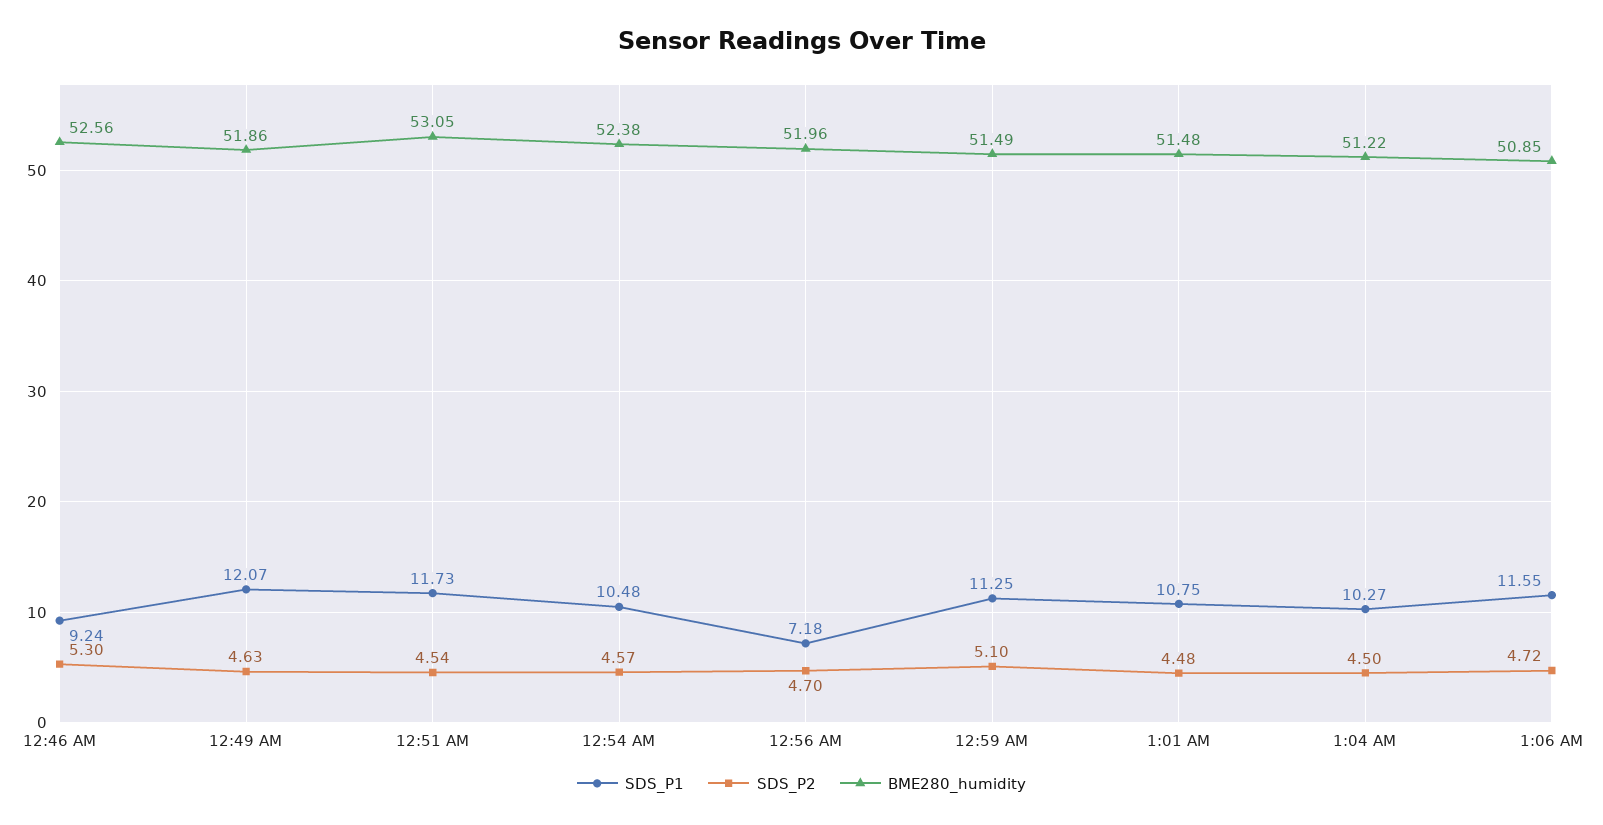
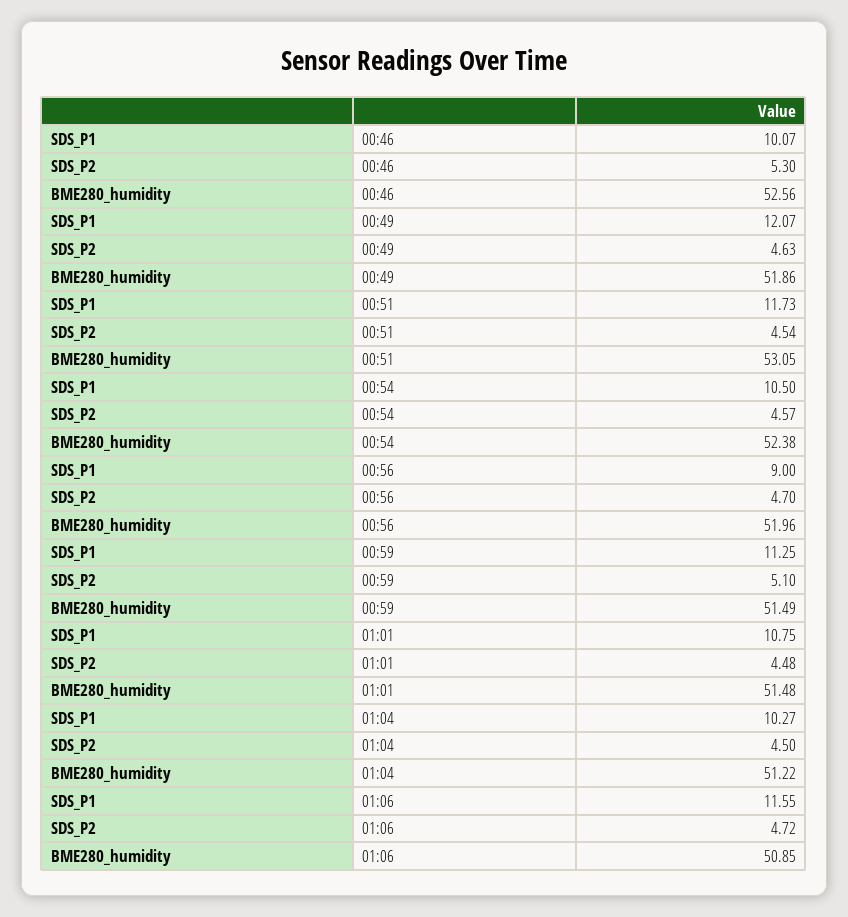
SDS_P1, 12:46 AM: 9.24 -> 10.07
SDS_P1, 12:54 AM: 10.48 -> 10.5
SDS_P1, 12:56 AM: 7.18 -> 9

